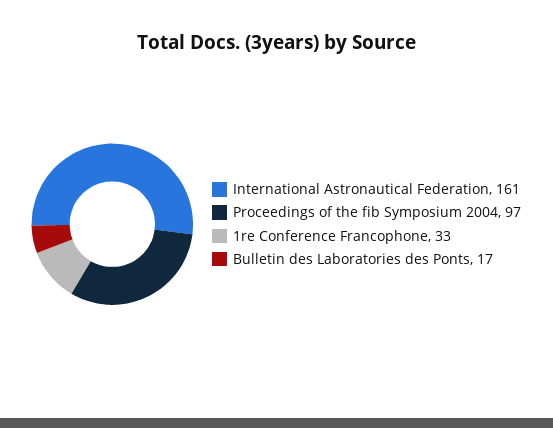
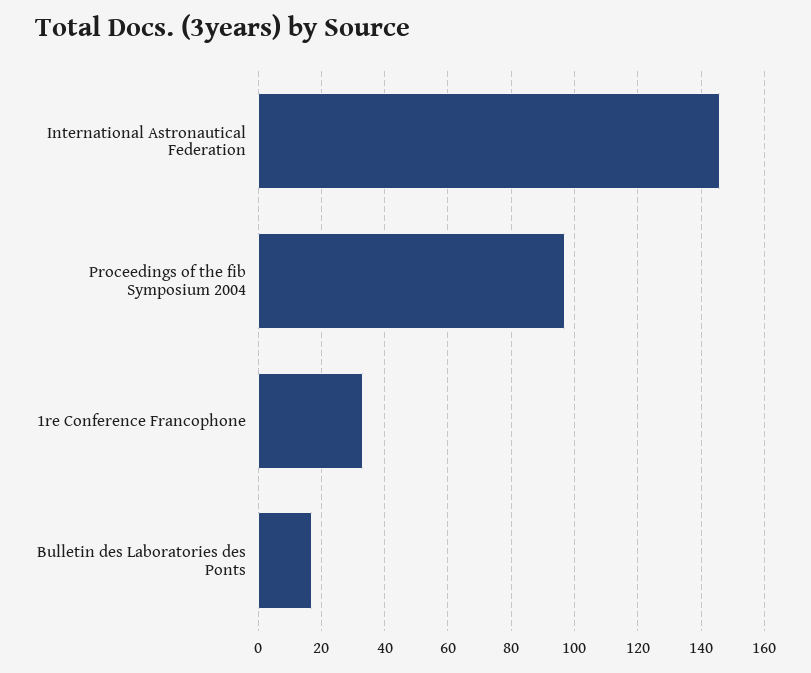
International Astronautical Federation: 161 -> 145

